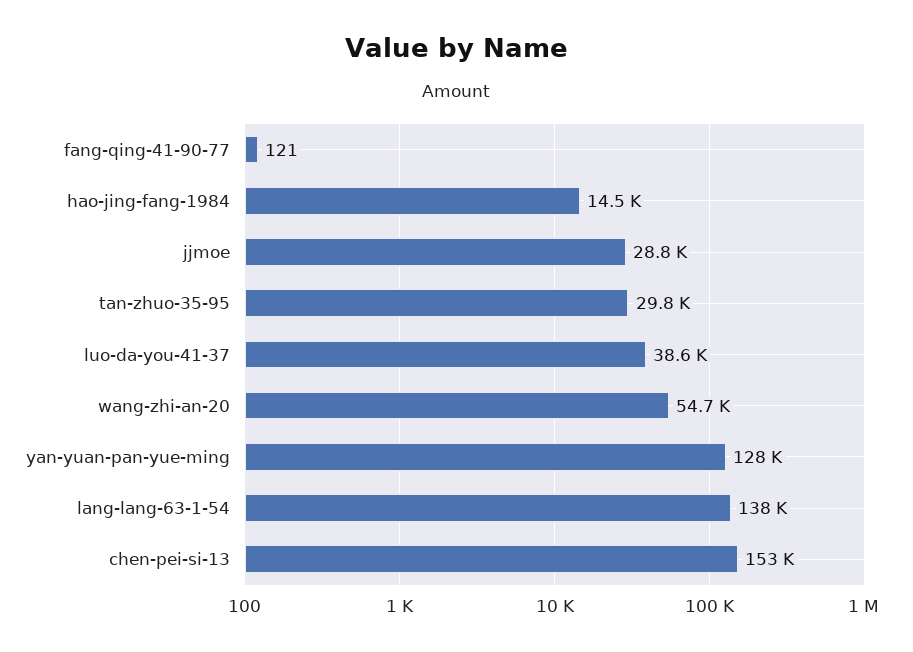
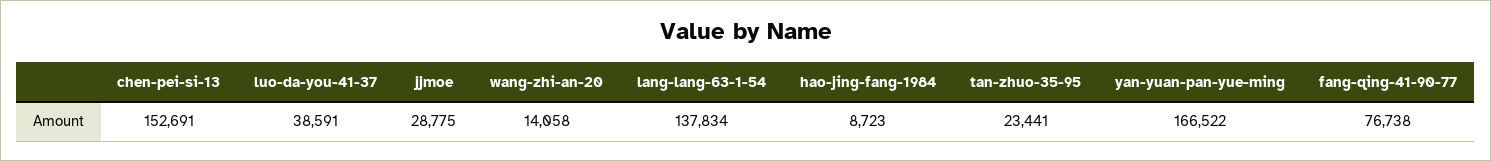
fang-qing-41-90-77: 121 -> 76738
hao-jing-fang-1984: 14500 -> 8723
tan-zhuo-35-95: 29800 -> 23441
wang-zhi-an-20: 54700 -> 14058
yan-yuan-pan-yue-ming: 128000 -> 166522

